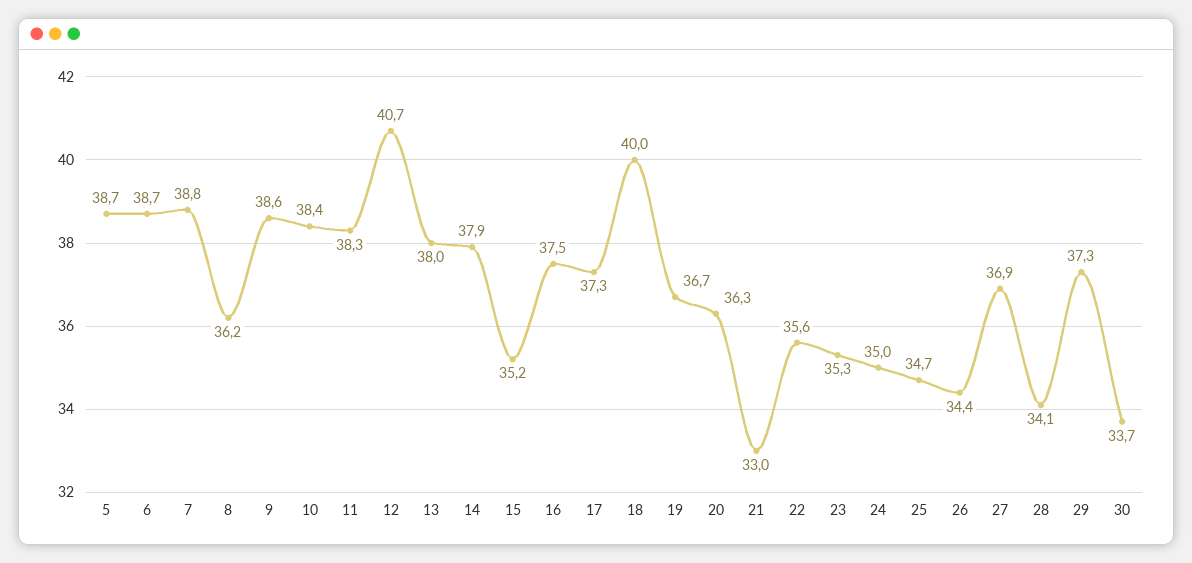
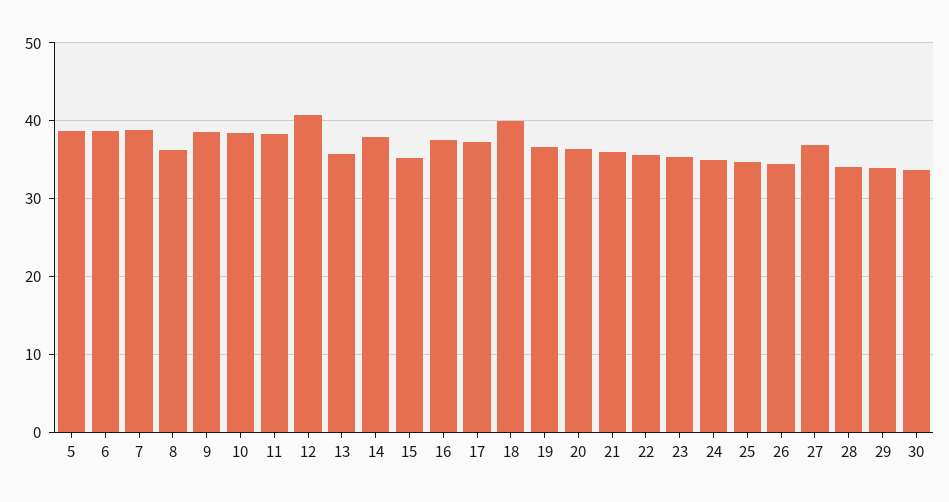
13: 38 -> 36
21: 33 -> 36
29: 37.3 -> 34

